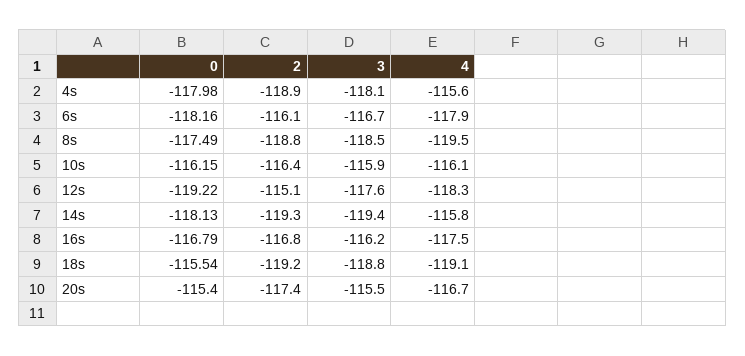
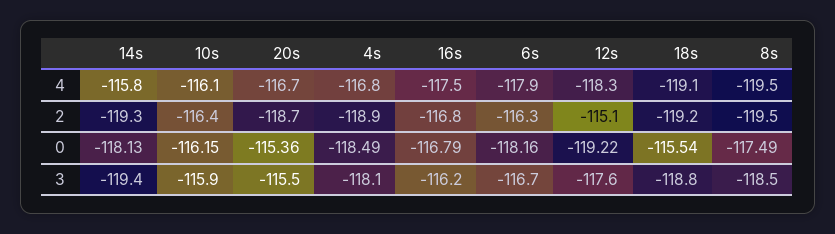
0, 4s: -117.98 -> -118.49
4, 4s: -115.6 -> -116.8
2, 6s: -116.1 -> -116.3
2, 8s: -118.8 -> -119.5
0, 20s: -115.4 -> -115.36
2, 20s: -117.4 -> -118.7

